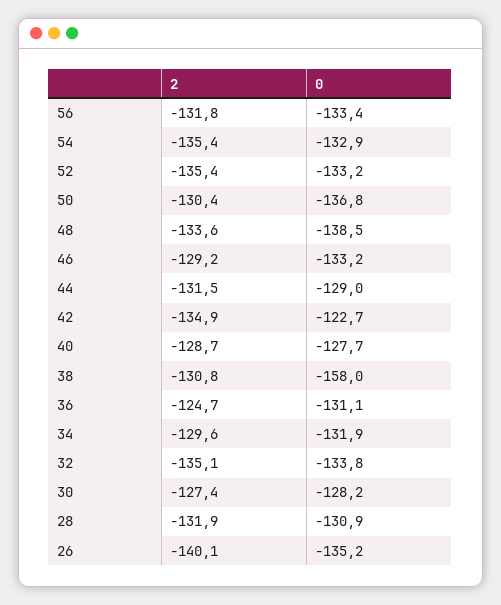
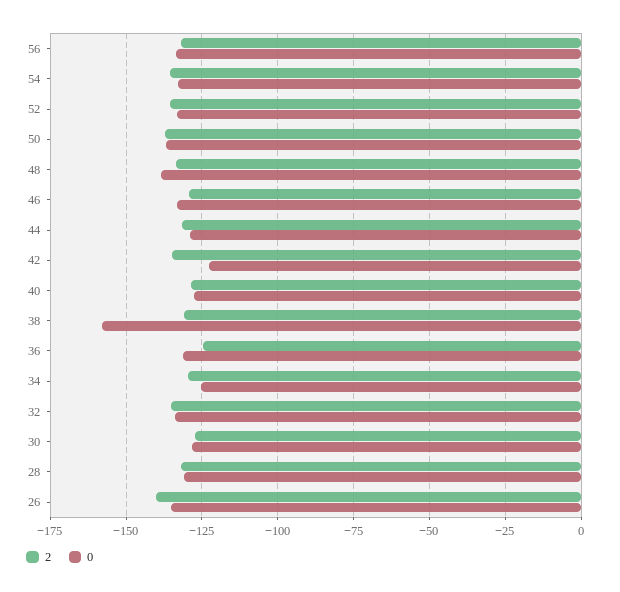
2, 50: -130.4 -> -137.5
0, 34: -131.9 -> -125

